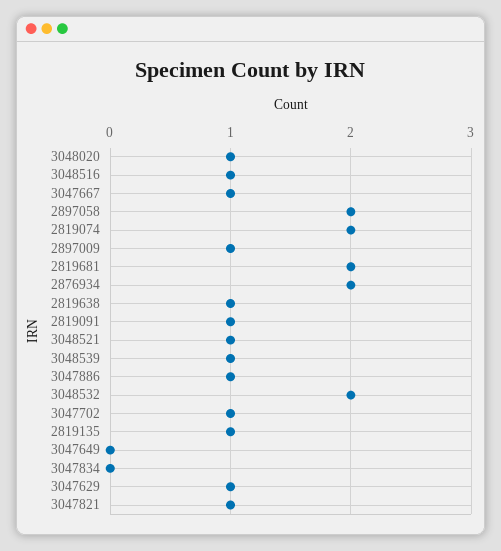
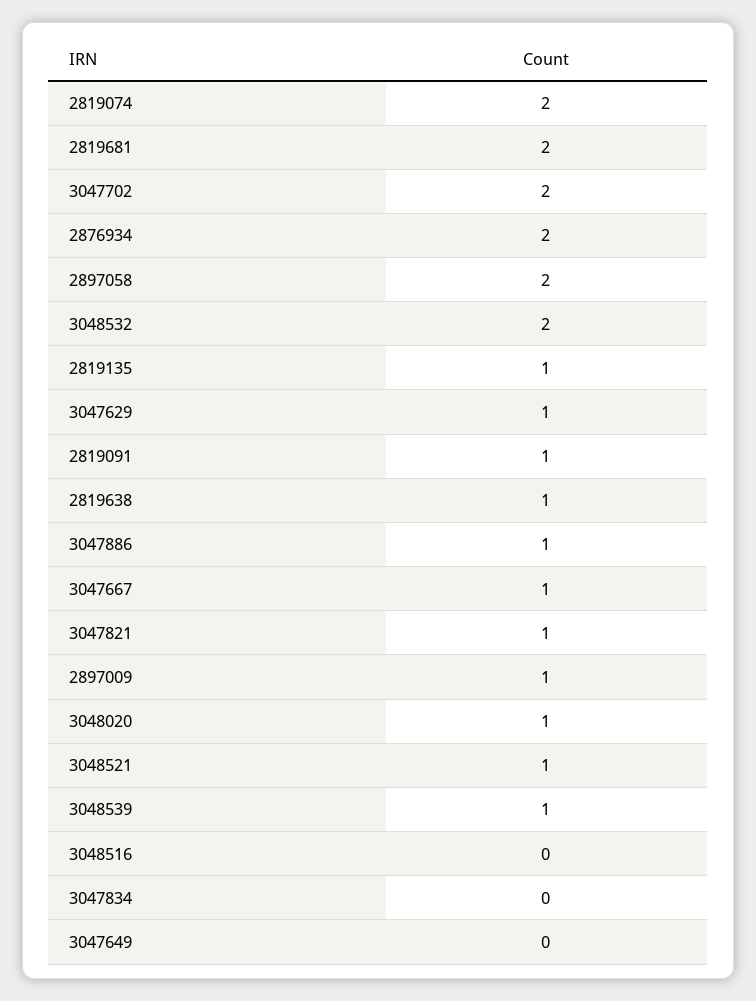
3048516: 1 -> 0
3047702: 1 -> 2

